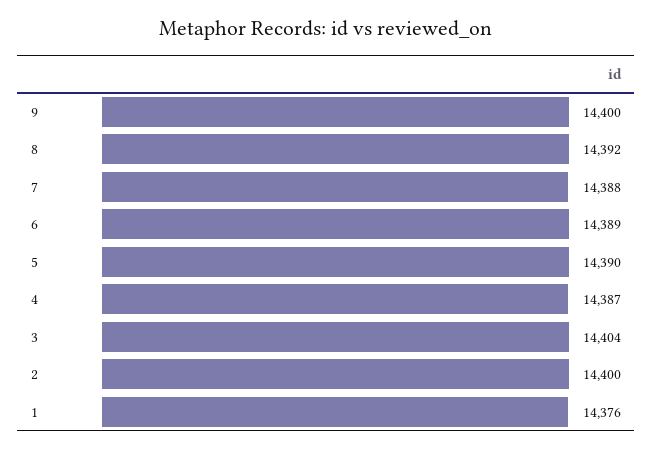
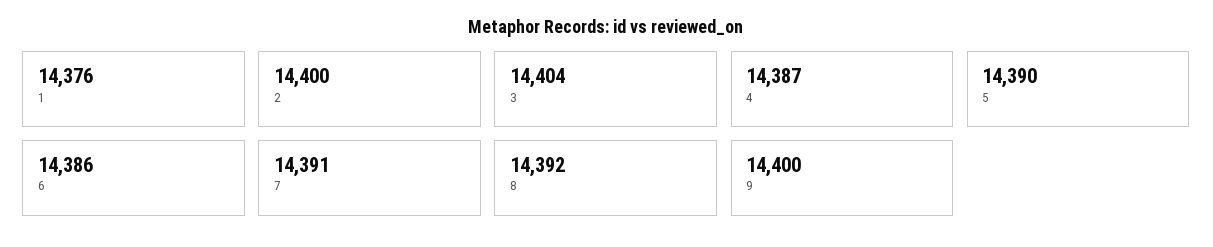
7: 14388 -> 14391
6: 14389 -> 14386

